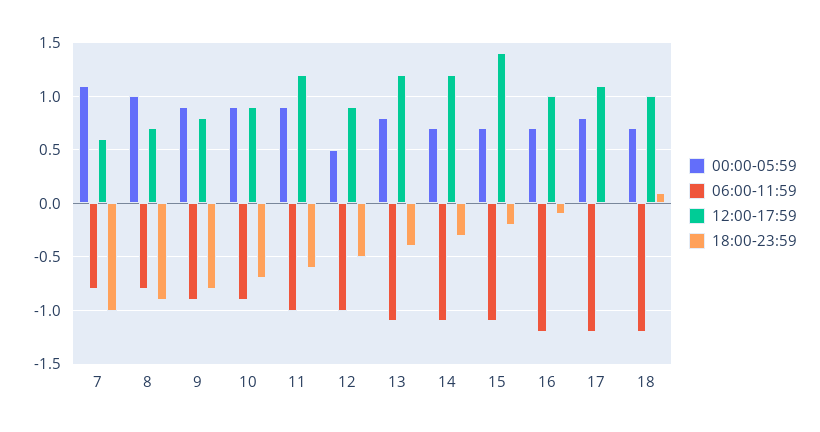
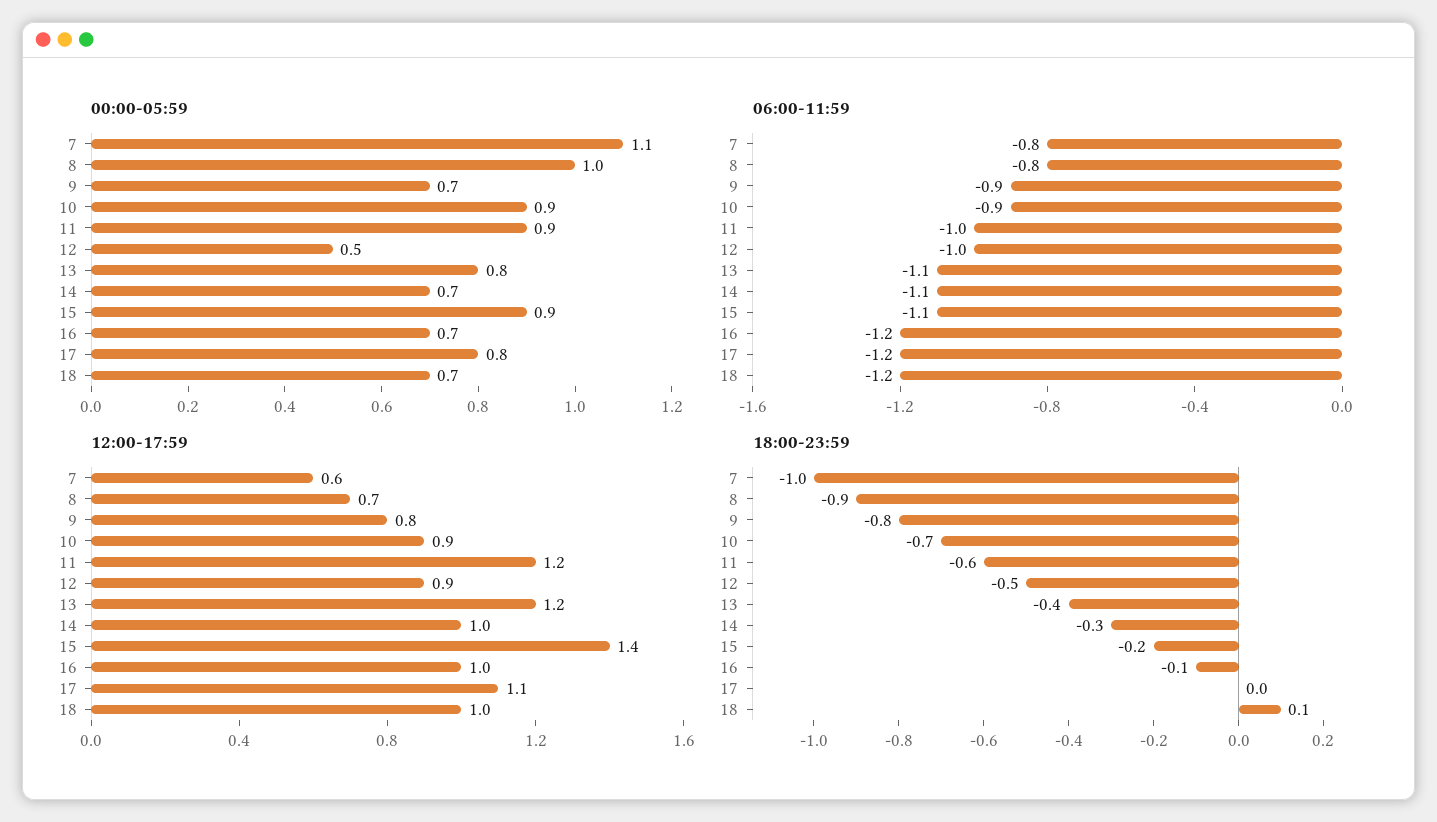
00:00-05:59, 9: 0.9 -> 0.7
12:00-17:59, 14: 1.2 -> 1
00:00-05:59, 15: 0.7 -> 0.9

